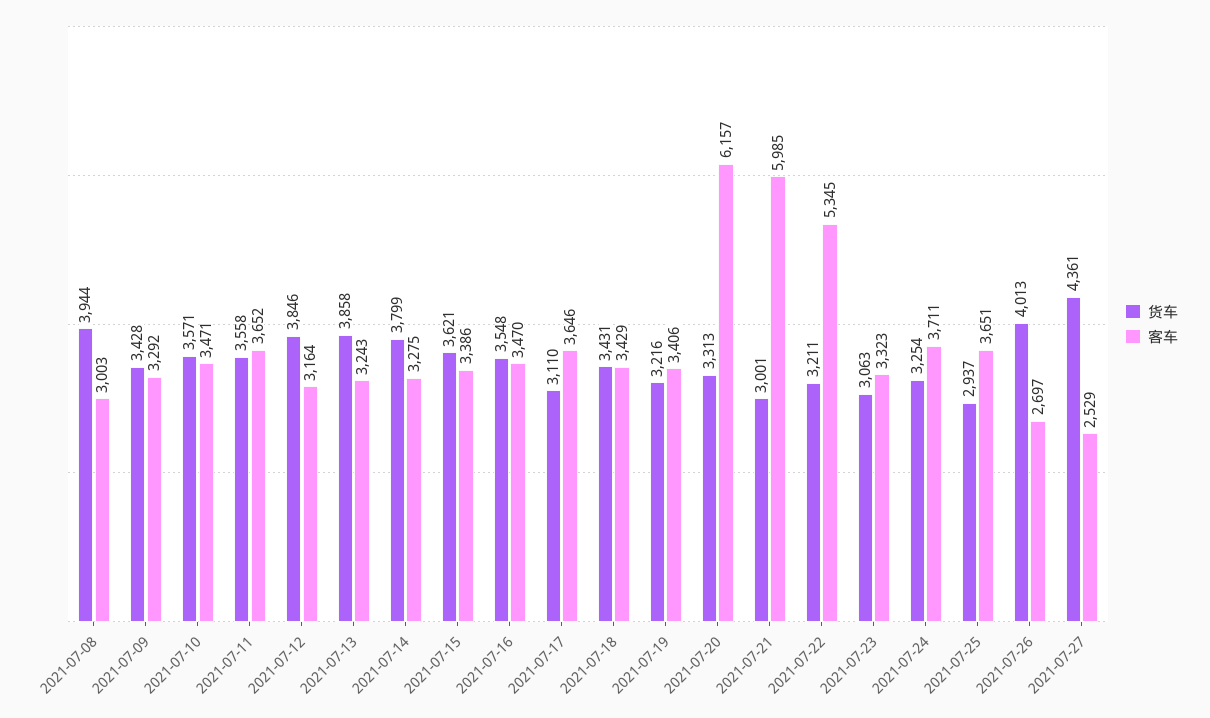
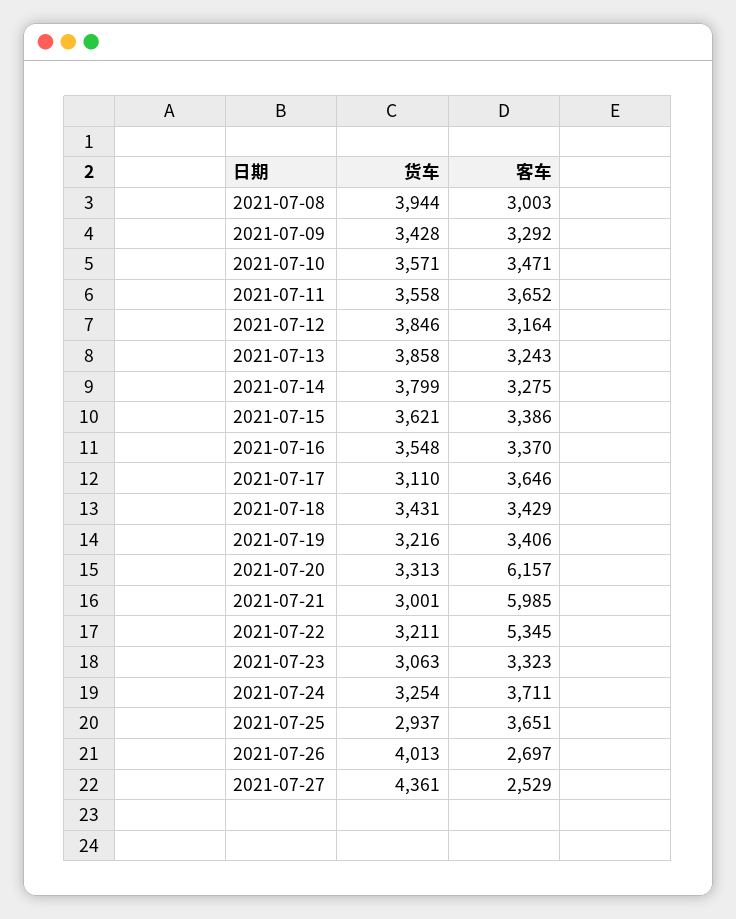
客车, 2021-07-16: 3470 -> 3370

